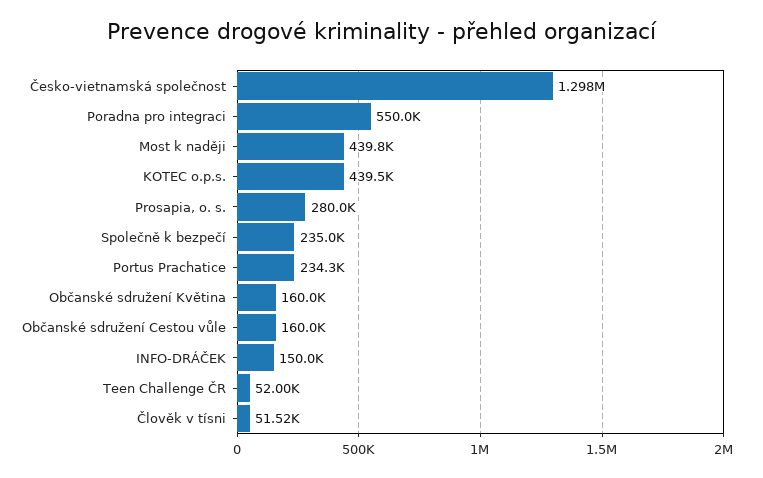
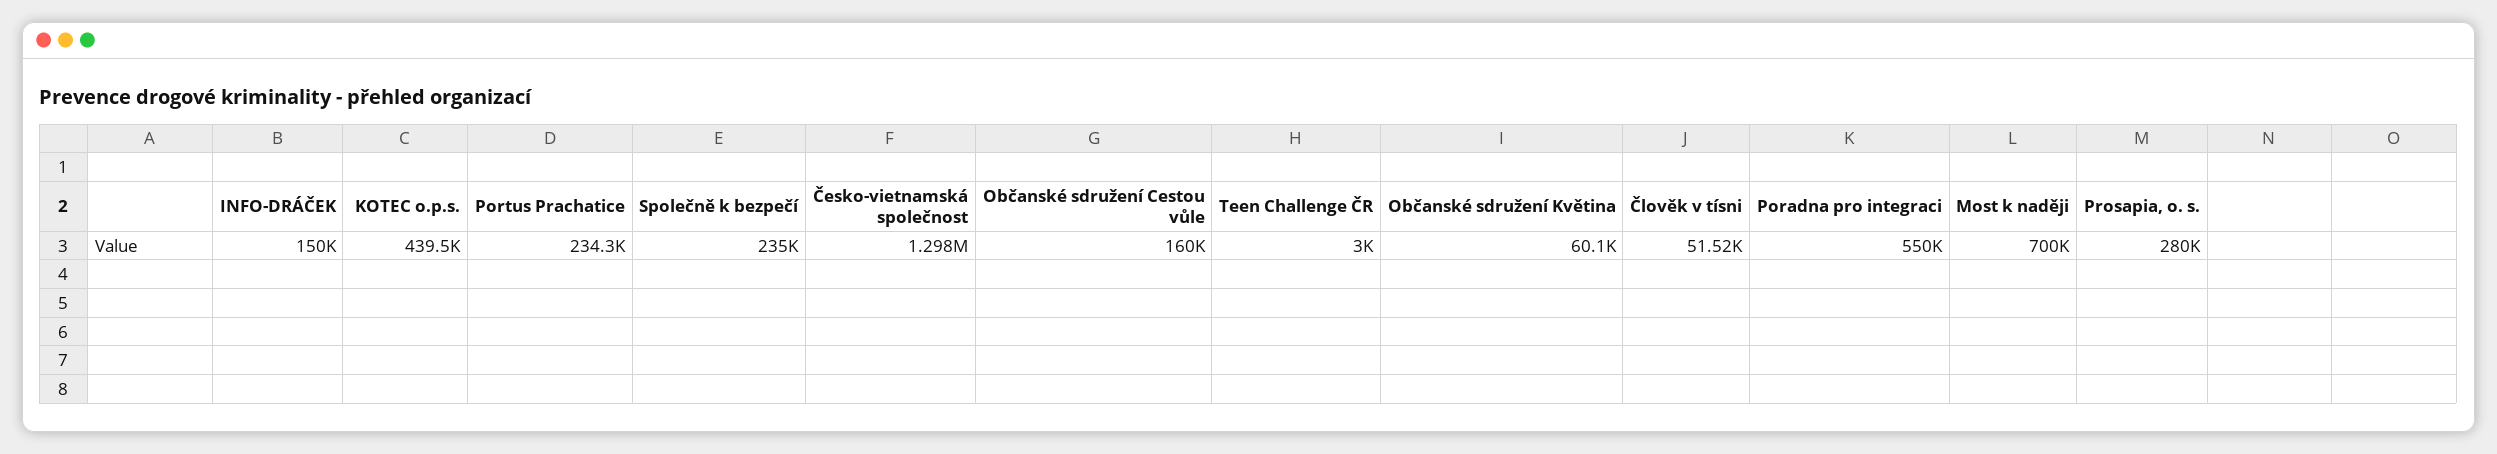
Most k naději: 439800 -> 700000
Občanské sdružení Květina: 160000 -> 60100
Teen Challenge ČR: 52000 -> 3000

